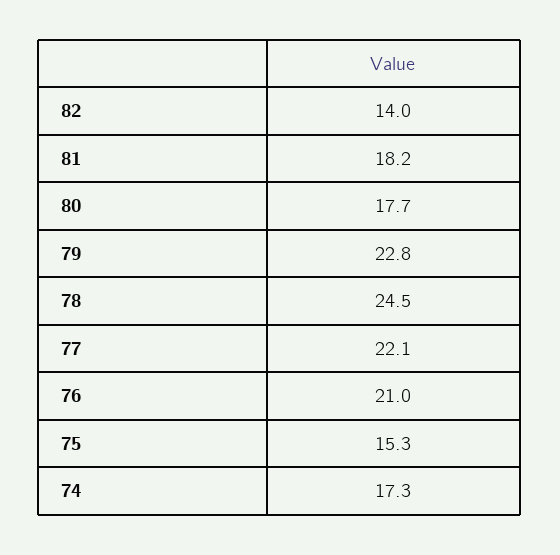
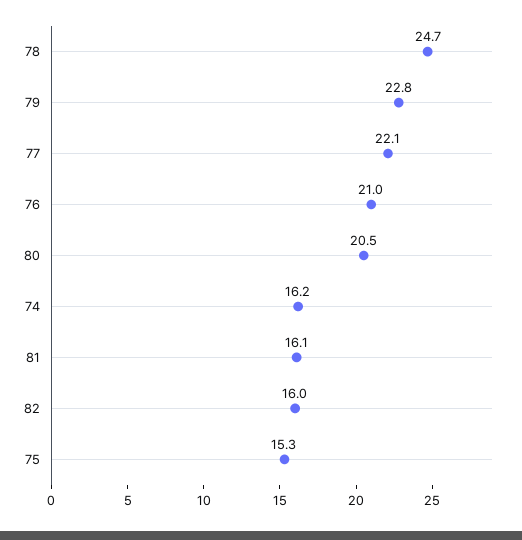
82: 14 -> 16
81: 18.2 -> 16.1
80: 17.7 -> 20.5
78: 24.5 -> 24.7
74: 17.3 -> 16.2

